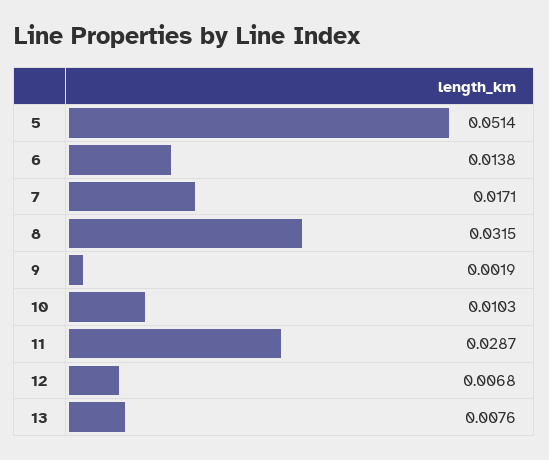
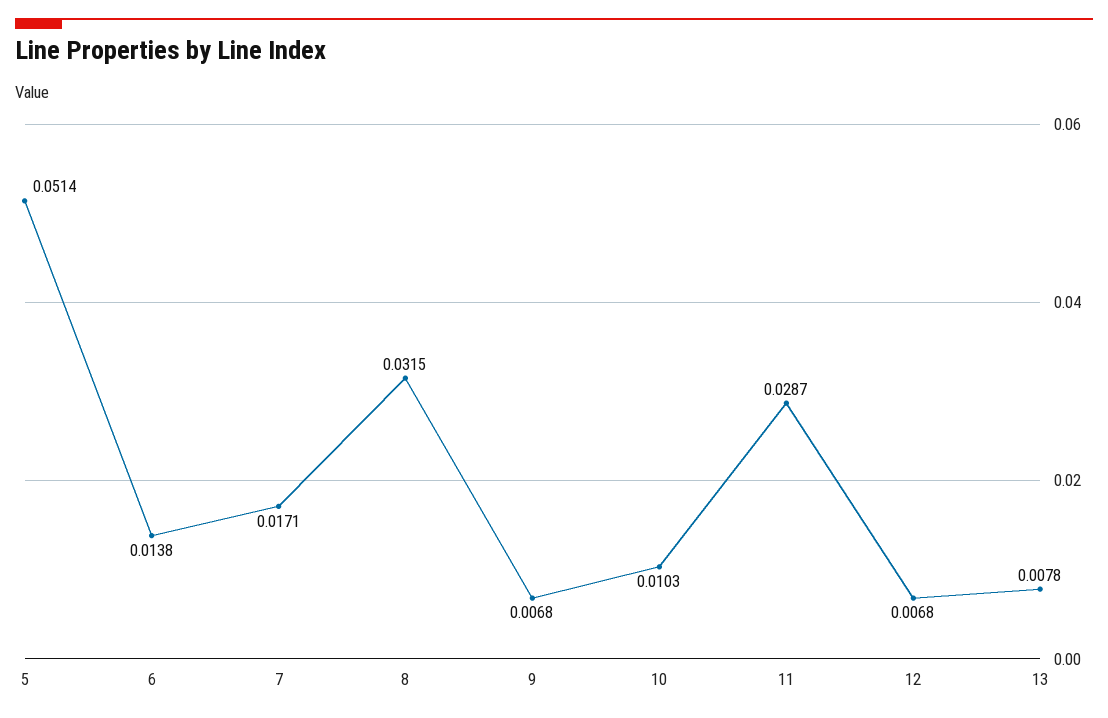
9: 0.0019 -> 0.0068
13: 0.0076 -> 0.0078

